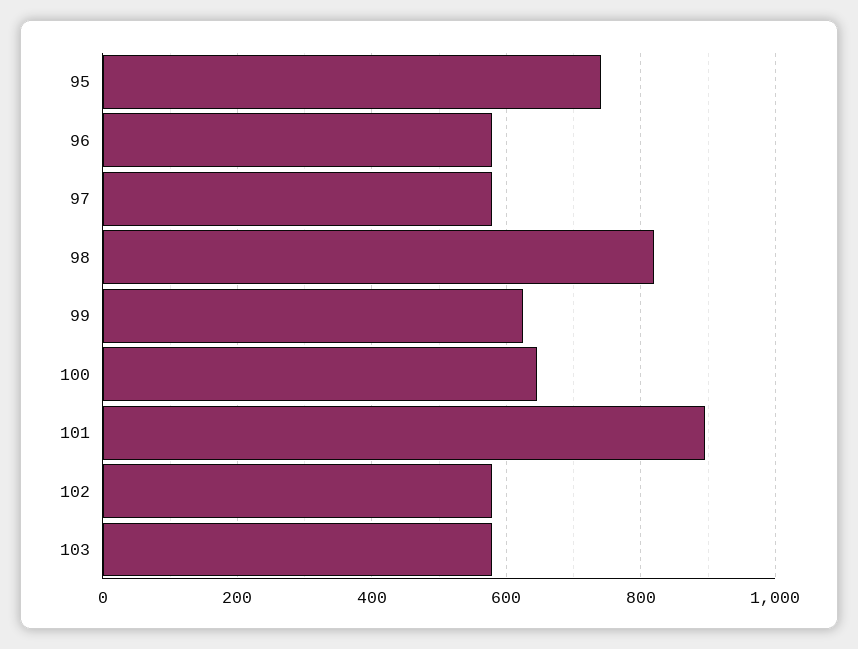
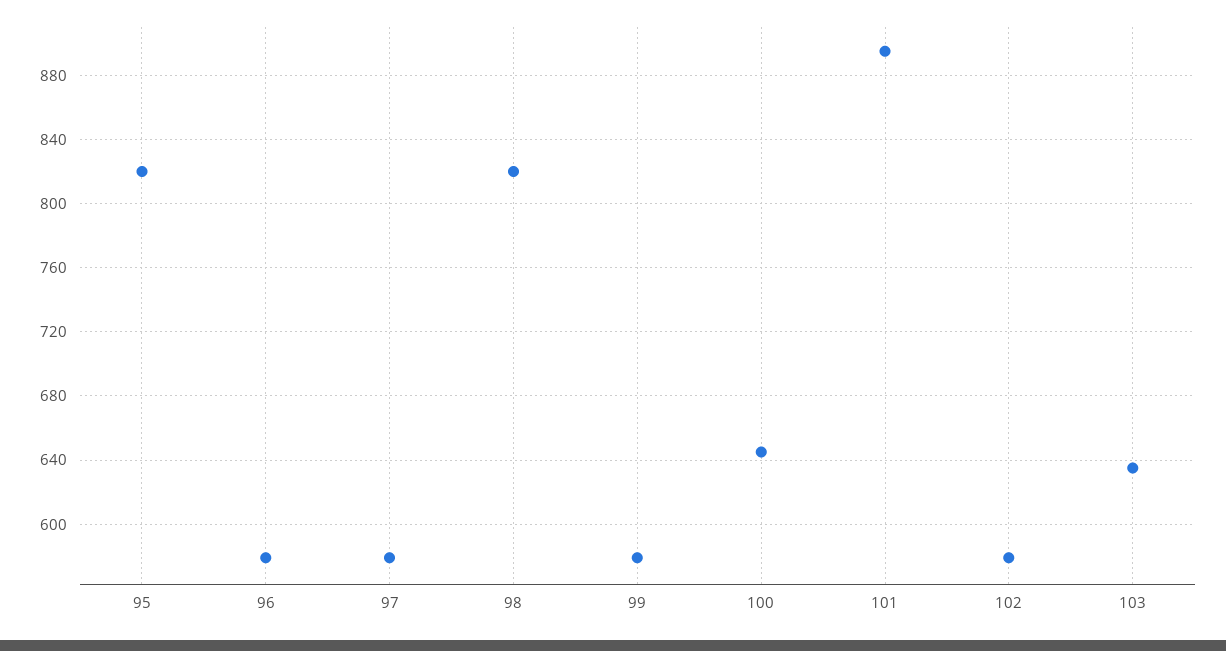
95: 740 -> 820
99: 620 -> 580
103: 580 -> 635

